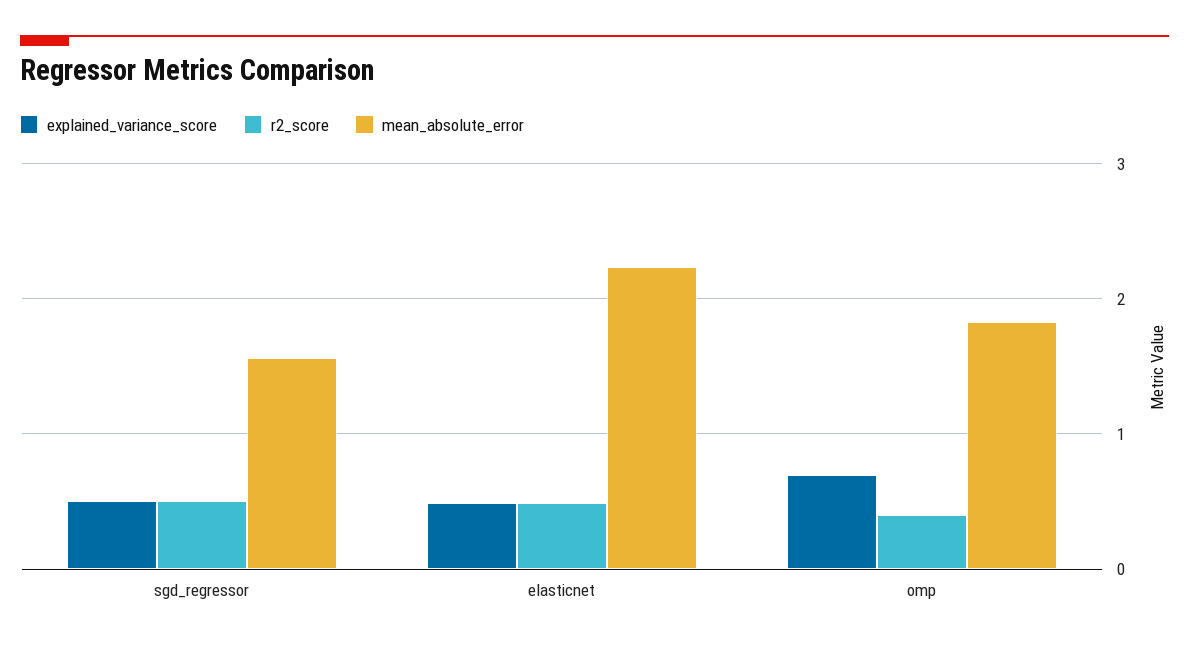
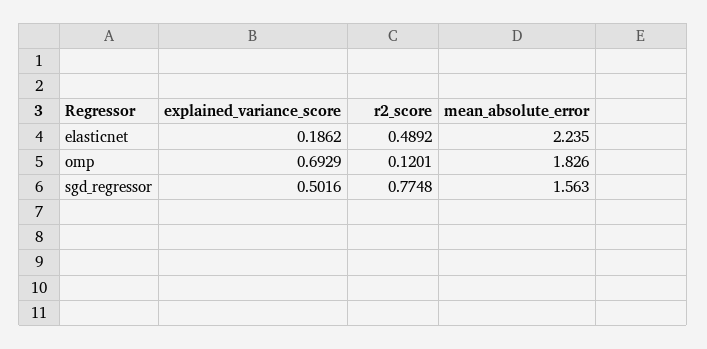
r2_score, sgd_regressor: 0.5 -> 0.7748
explained_variance_score, elasticnet: 0.5 -> 0.1862
r2_score, omp: 0.4 -> 0.1201

